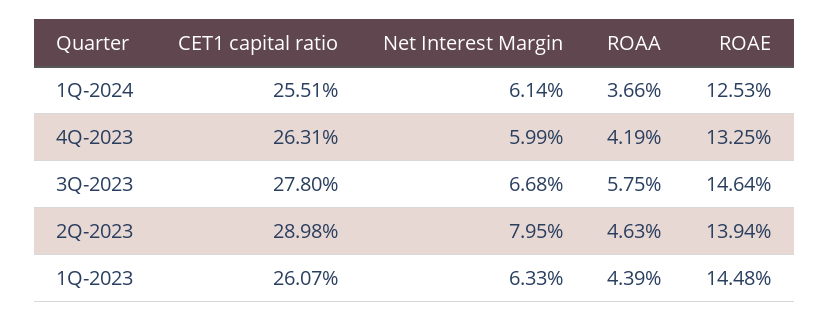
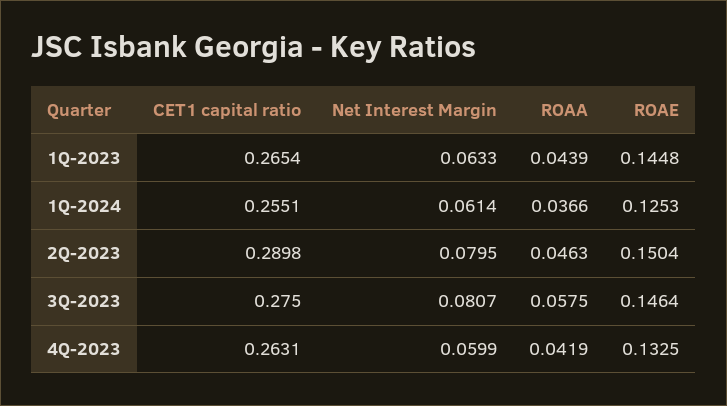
CET1 capital ratio, 3Q-2023: 0.278 -> 0.275
Net Interest Margin, 3Q-2023: 0.0668 -> 0.0807
ROAE, 2Q-2023: 0.1394 -> 0.1504
CET1 capital ratio, 1Q-2023: 0.2607 -> 0.2654

